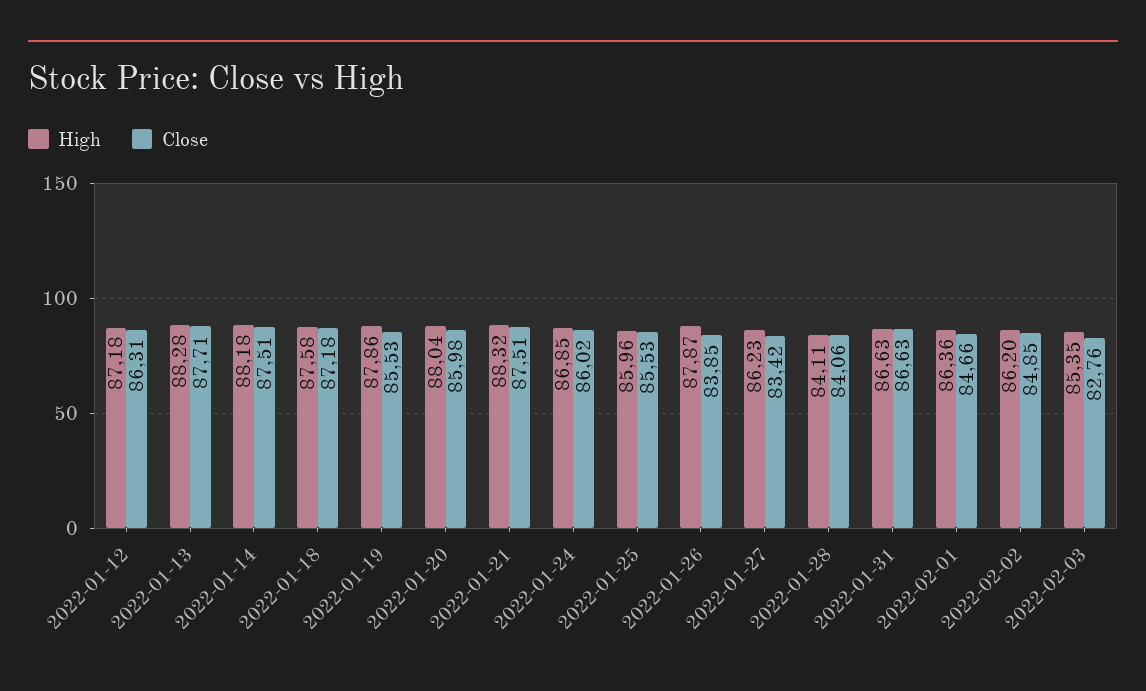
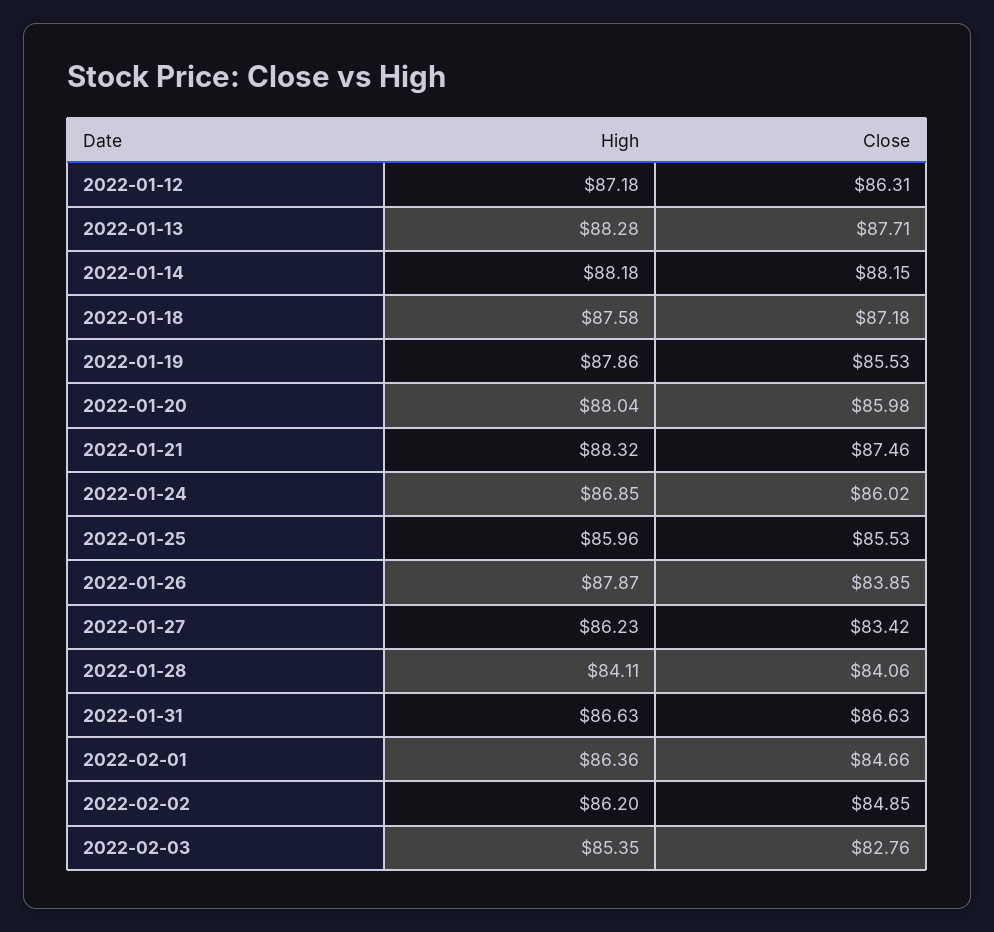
Close, 2022-01-14: 87.51 -> 88.15
Close, 2022-01-21: 87.51 -> 87.46

